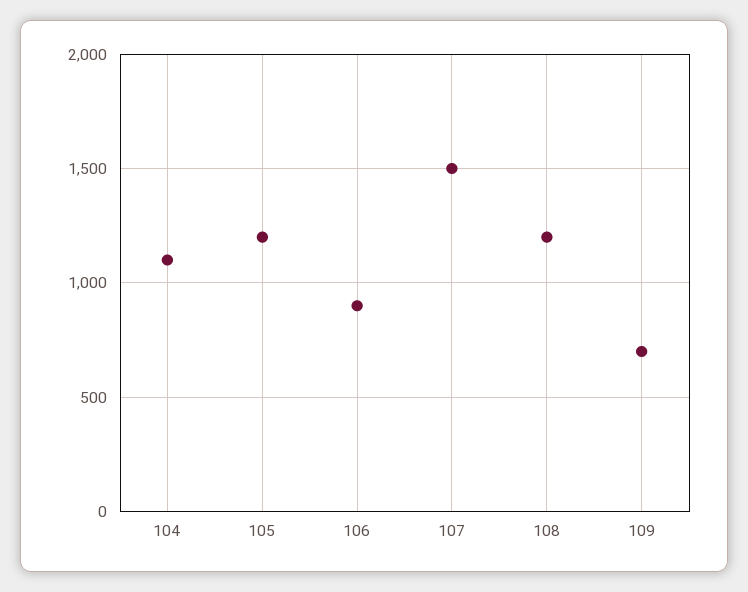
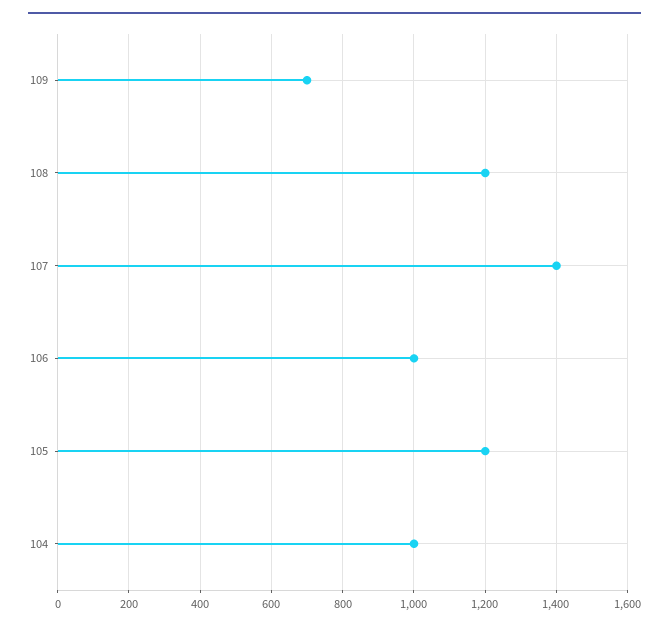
104: 1100 -> 1000
106: 900 -> 1000
107: 1500 -> 1400

